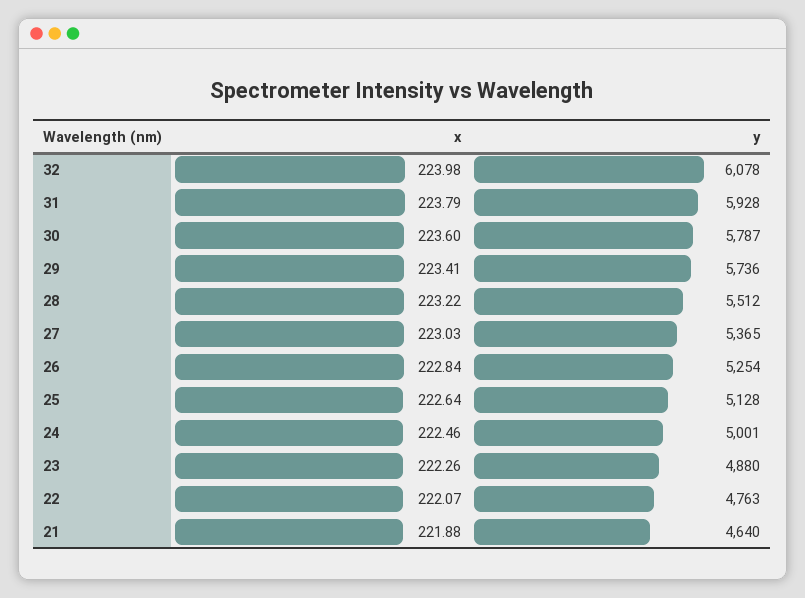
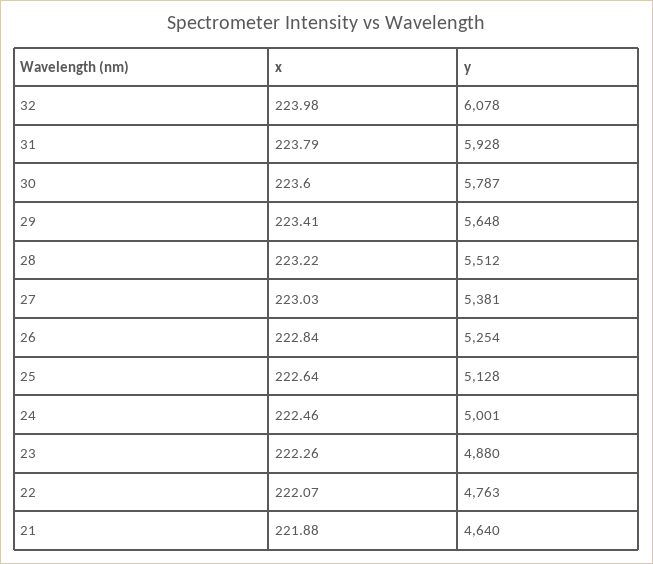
y, 29: 5736 -> 5648
y, 27: 5365 -> 5381

